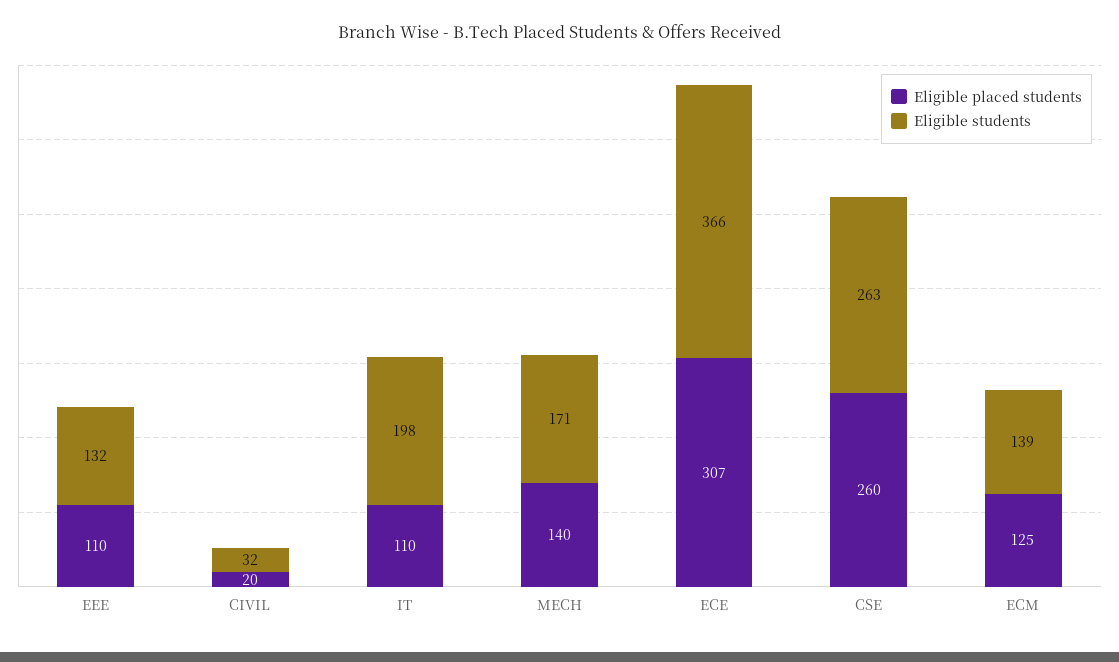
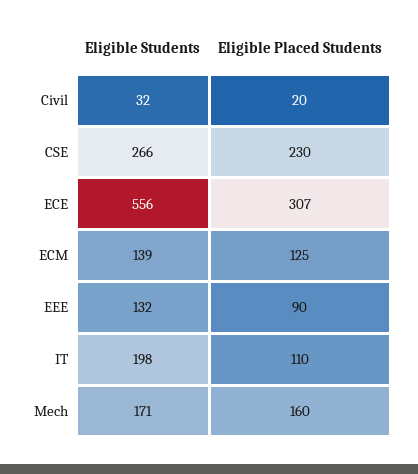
Eligible placed students, EEE: 110 -> 90
Eligible placed students, MECH: 140 -> 160
Eligible students, ECE: 366 -> 556
Eligible placed students, CSE: 260 -> 230
Eligible students, CSE: 263 -> 266

